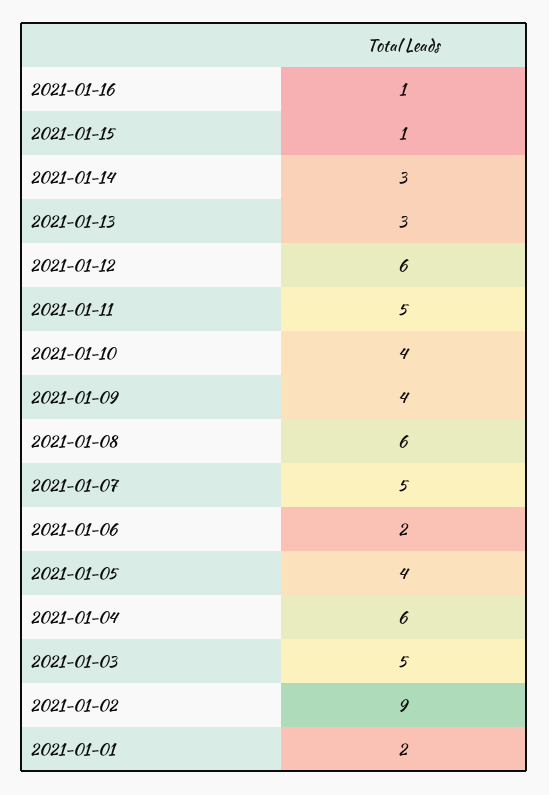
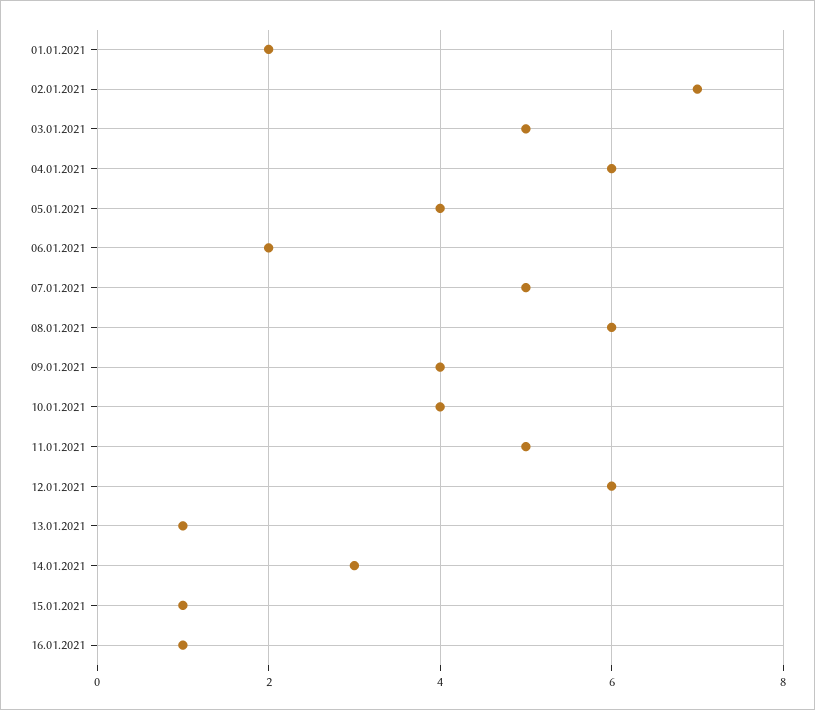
2021-01-13: 3 -> 1
2021-01-02: 9 -> 7

